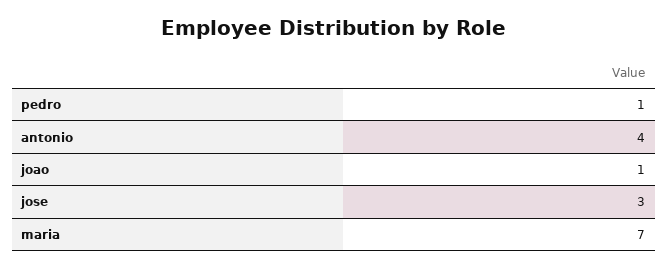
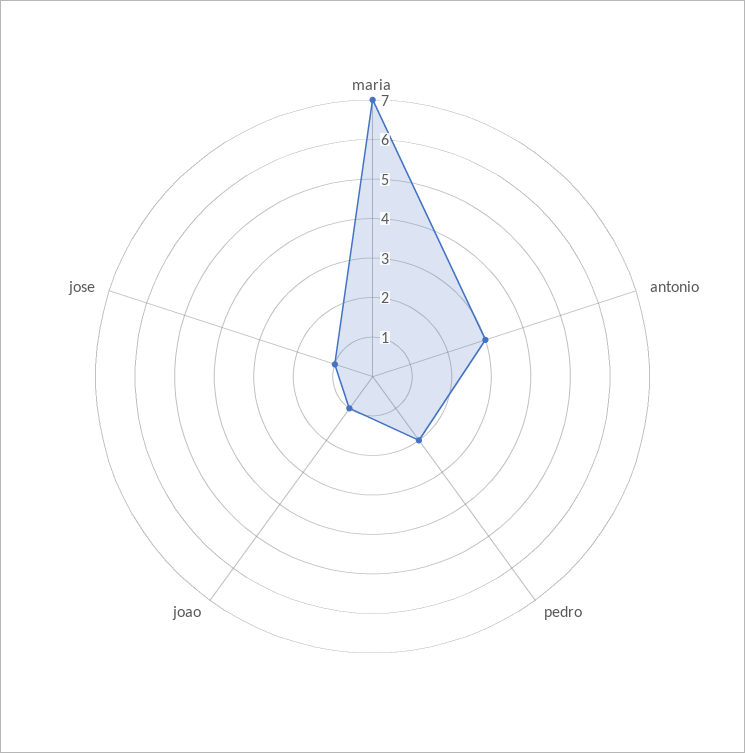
pedro: 1 -> 2
antonio: 4 -> 3
jose: 3 -> 1

